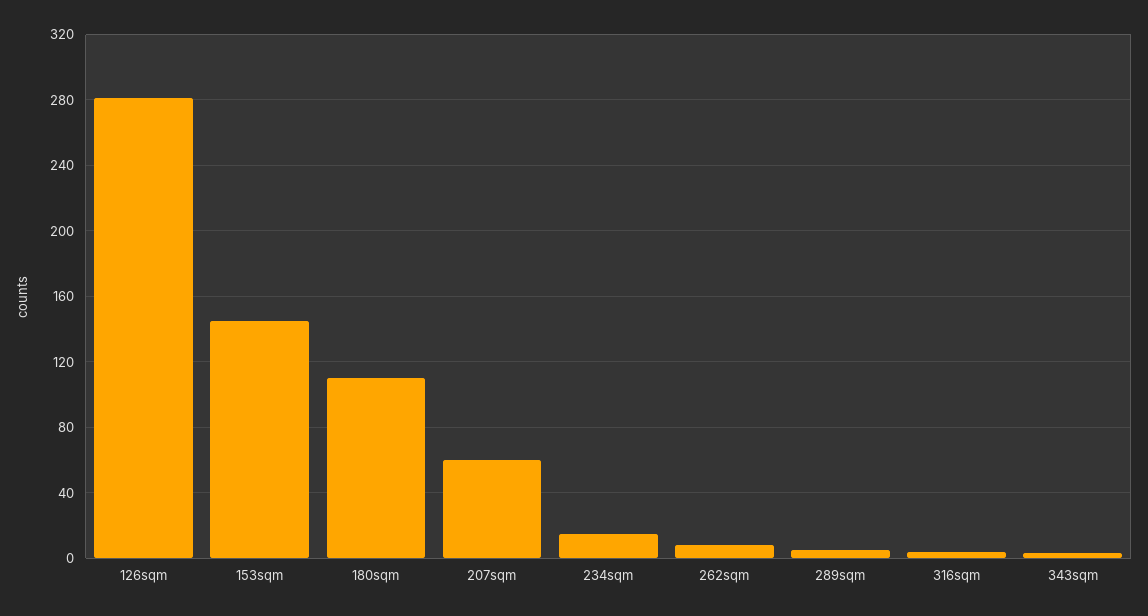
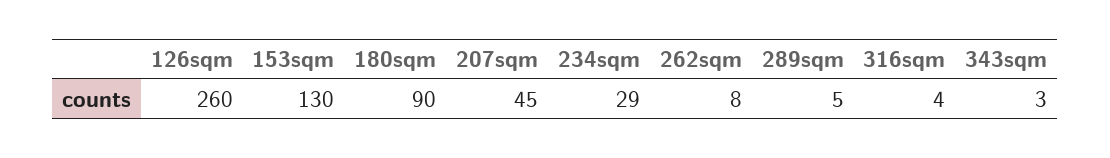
126sqm: 280 -> 260
153sqm: 145 -> 130
180sqm: 110 -> 90
207sqm: 60 -> 45
234sqm: 15 -> 29

